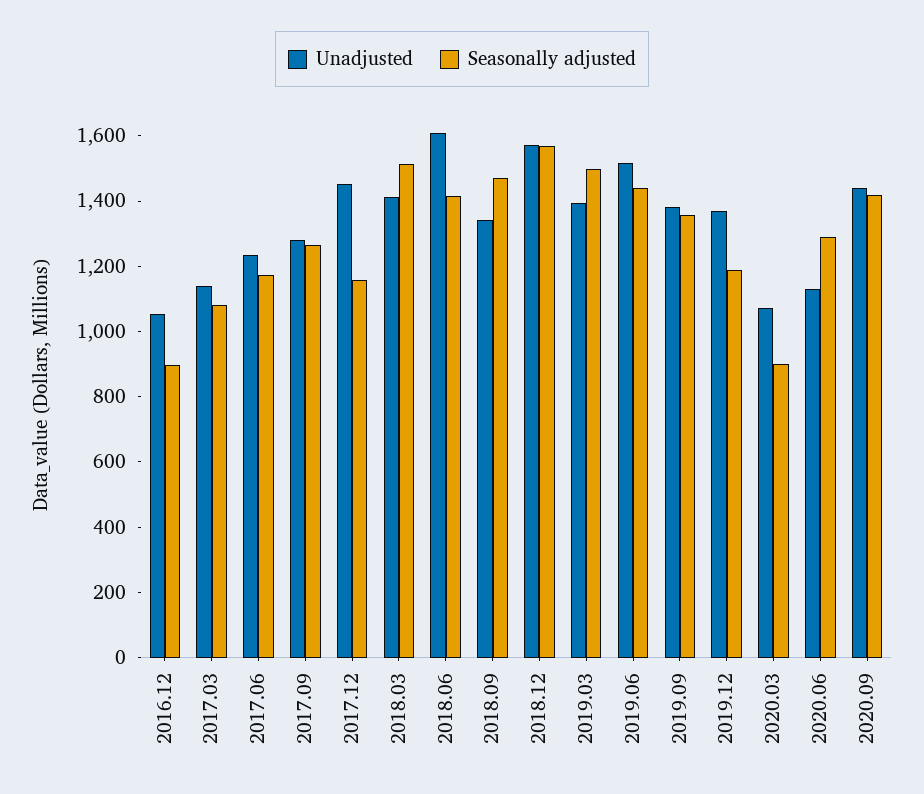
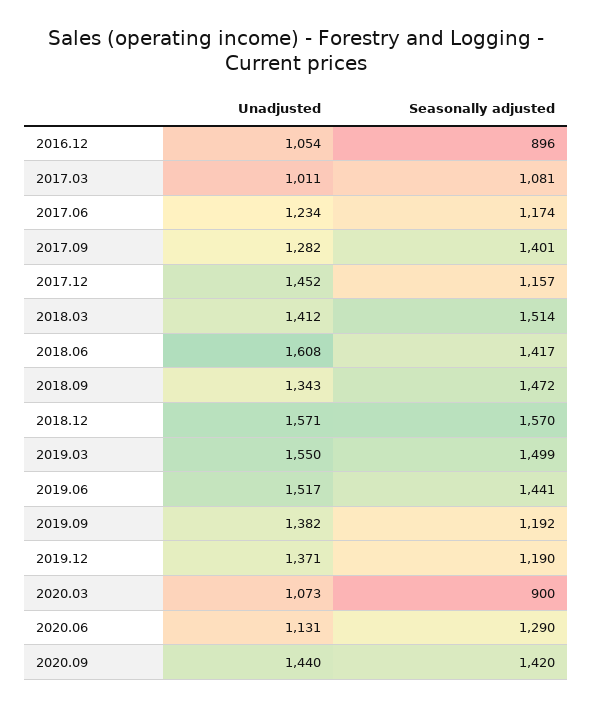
Unadjusted, 2017.03: 1150 -> 1011
Seasonally adjusted, 2017.09: 1250 -> 1401
Unadjusted, 2019.03: 1400 -> 1550
Seasonally adjusted, 2019.09: 1350 -> 1192

